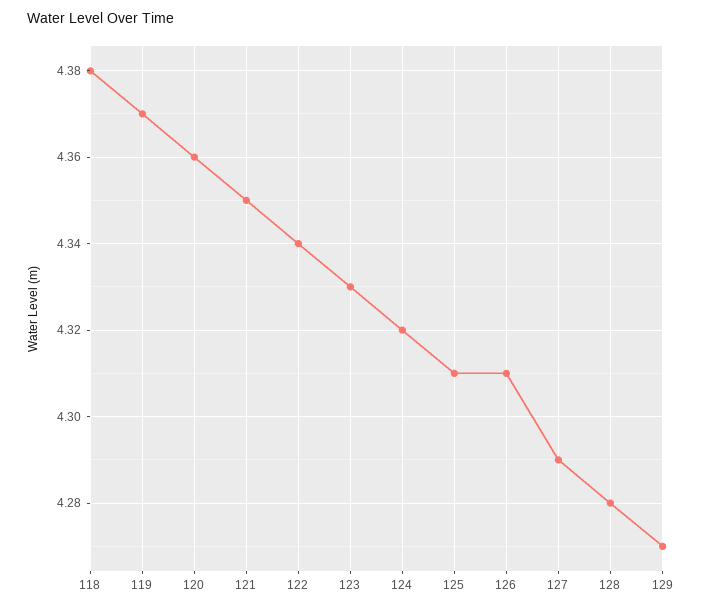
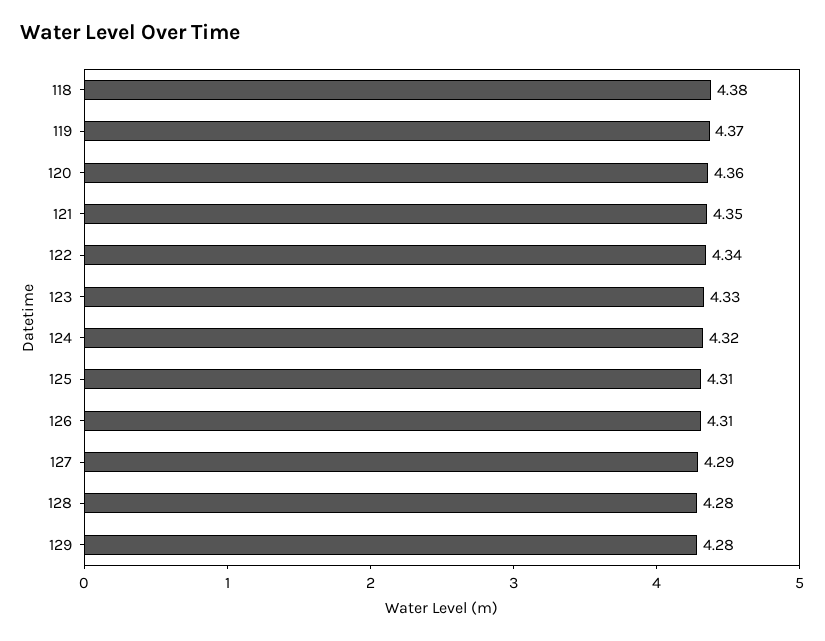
129: 4.27 -> 4.28

